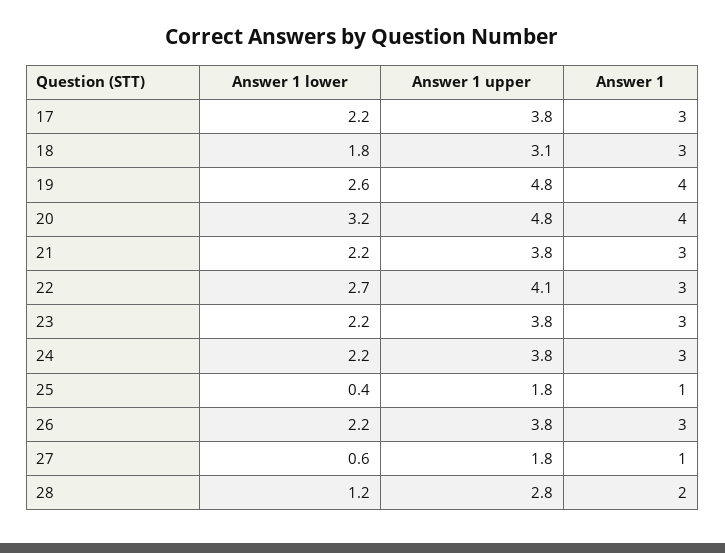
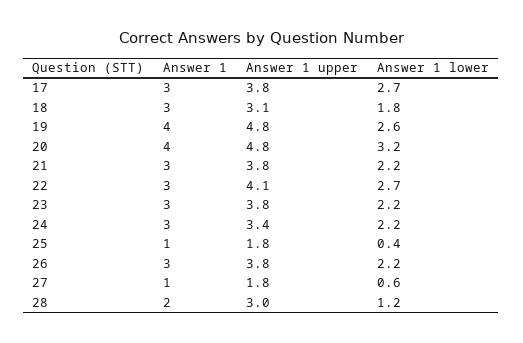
Answer 1 lower, 17: 2.2 -> 2.7
Answer 1 upper, 24: 3.8 -> 3.4
Answer 1 upper, 28: 2.8 -> 3

